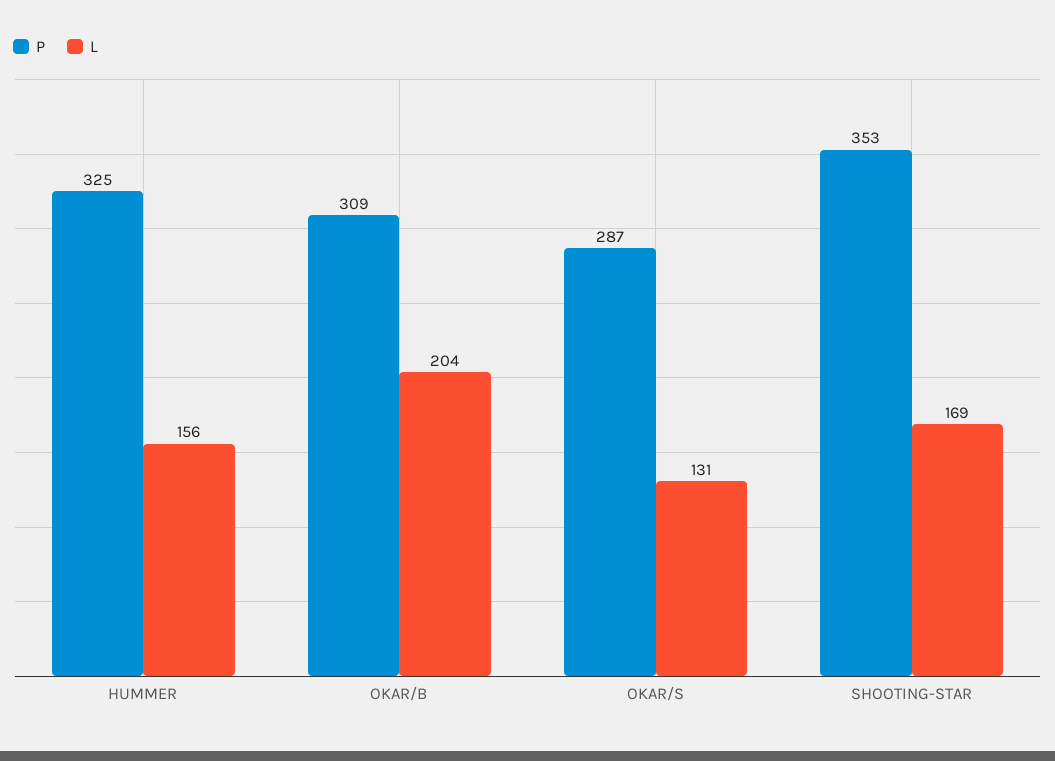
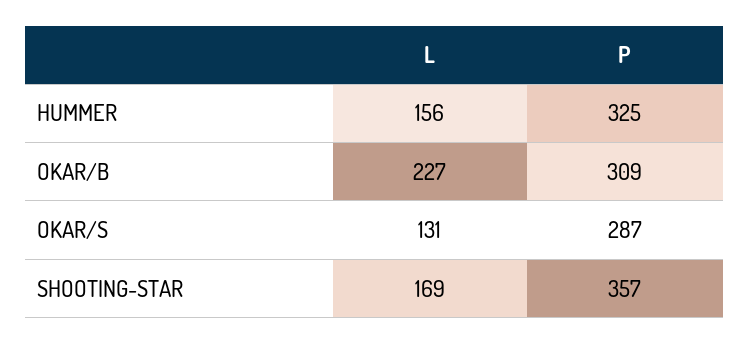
L, OKAR/B: 204 -> 227
P, SHOOTING-STAR: 353 -> 357

